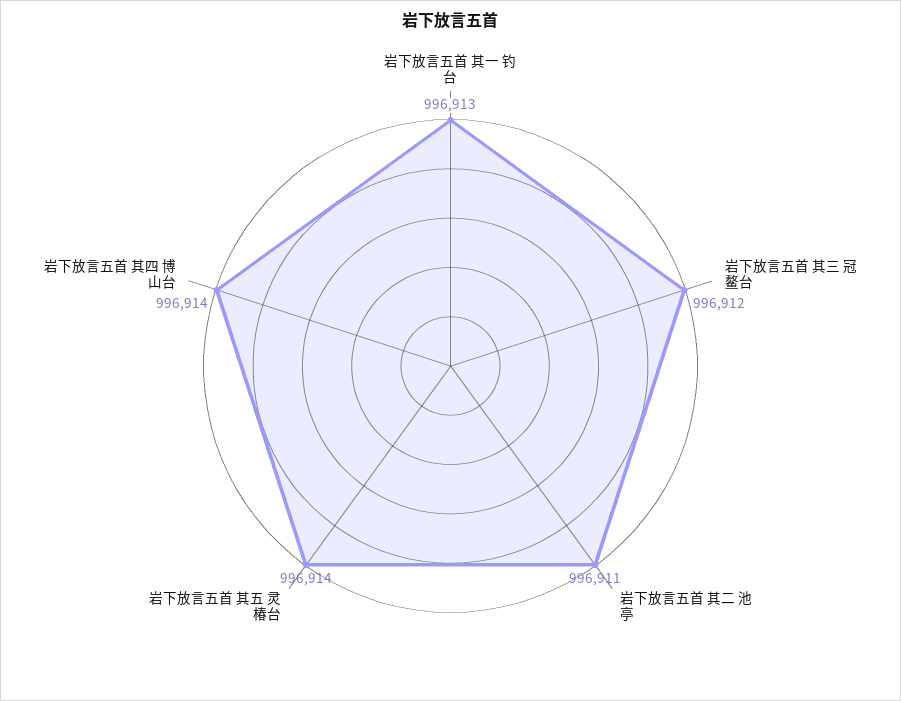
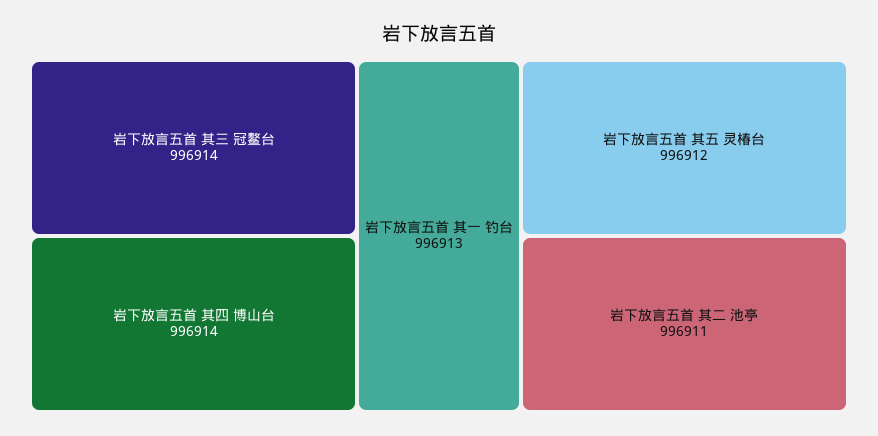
岩下放言五首 其三 冠鳌台: 996912 -> 996914
岩下放言五首 其五 灵椿台: 996914 -> 996912

